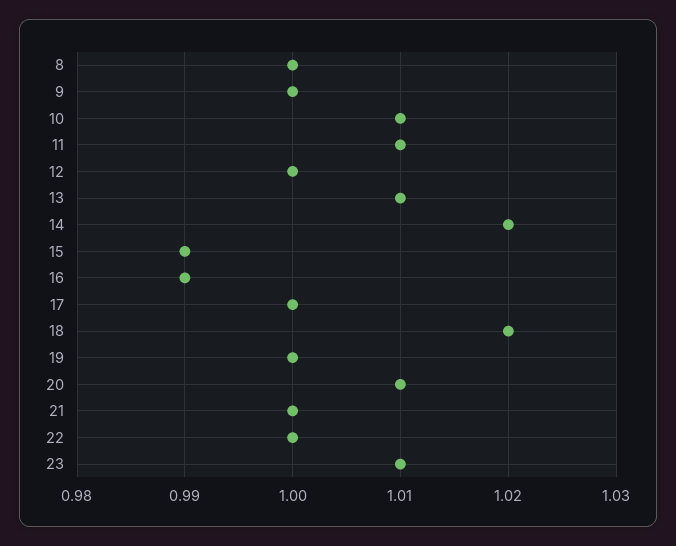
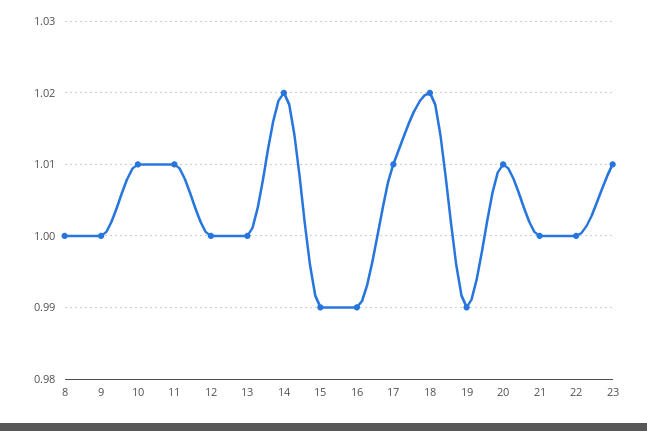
13: 1.01 -> 1
17: 1 -> 1.01
19: 1 -> 0.99

